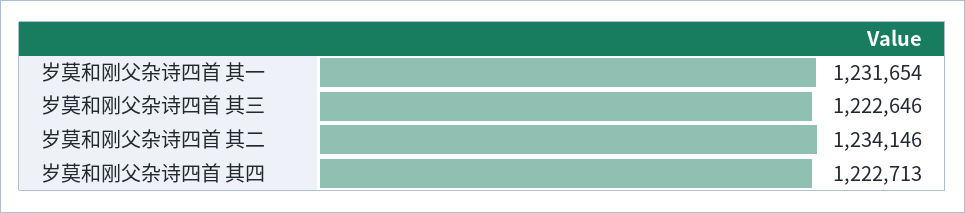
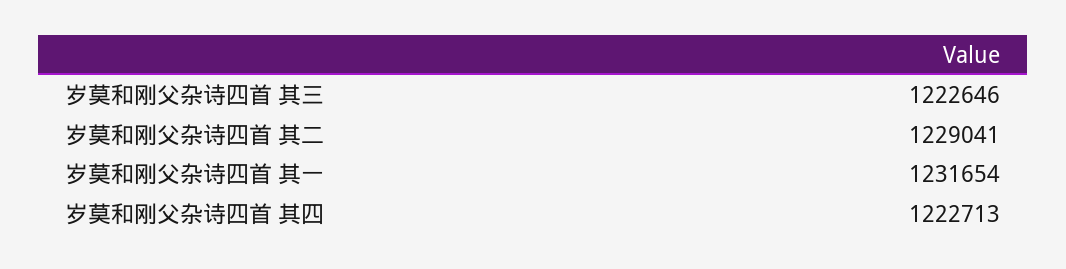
岁莫和刚父杂诗四首 其二: 1234146 -> 1229041

